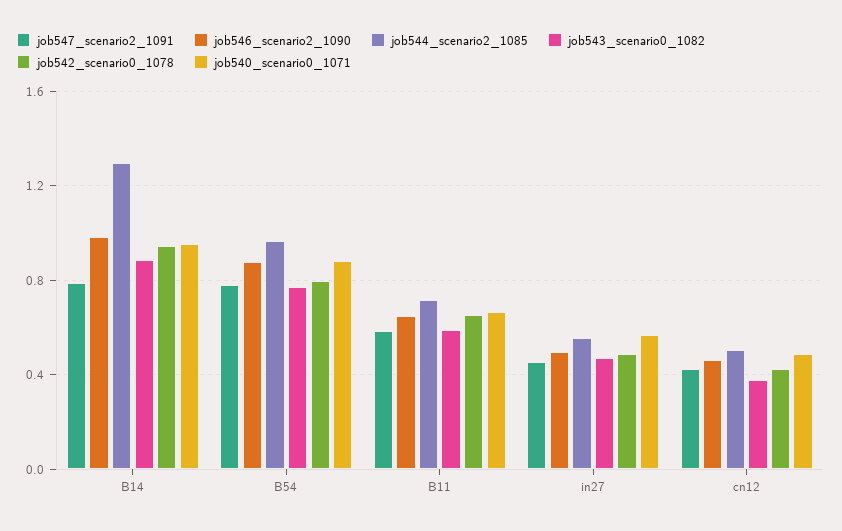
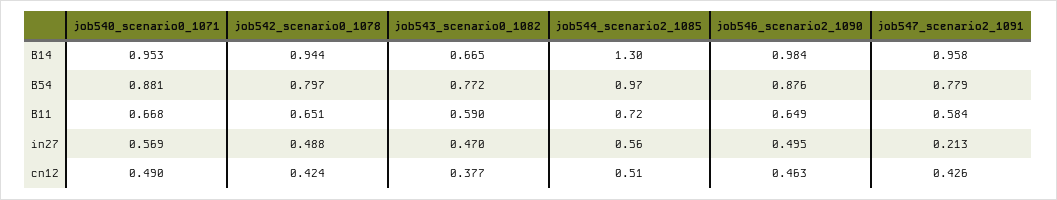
job547_scenario2_1091, B14: 0.8 -> 0.958
job543_scenario0_1082, B14: 0.9 -> 0.665
job547_scenario2_1091, in27: 0.45 -> 0.213

